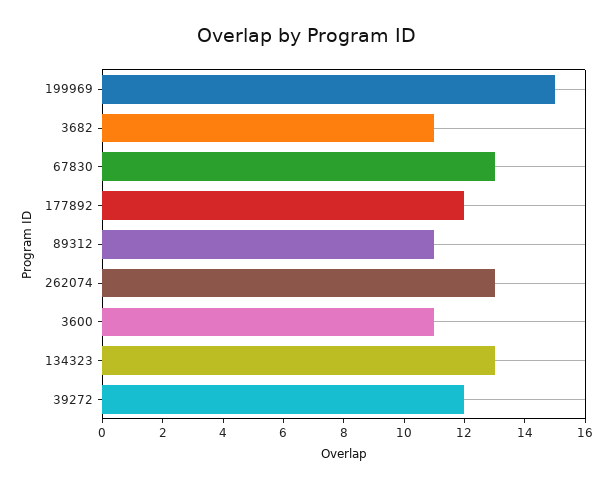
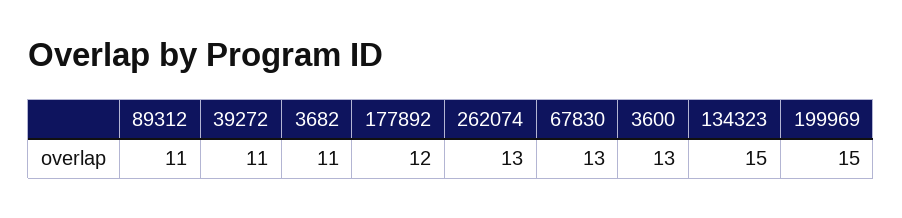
3600: 11 -> 13
134323: 13 -> 15
39272: 12 -> 11

